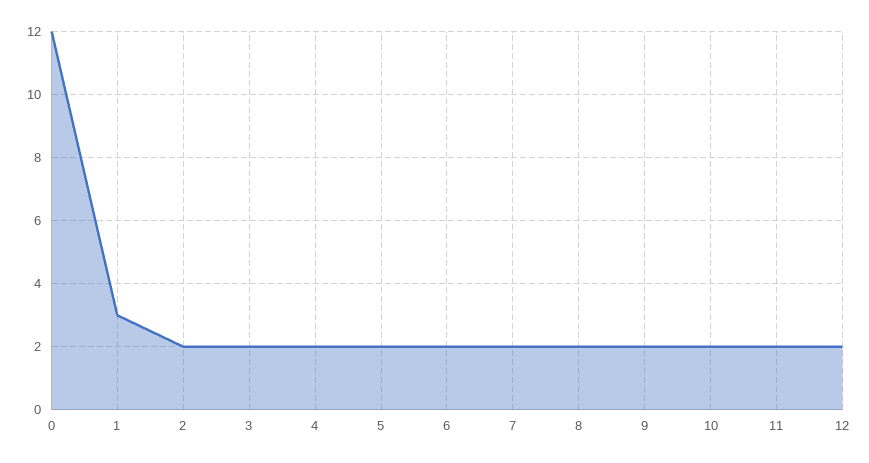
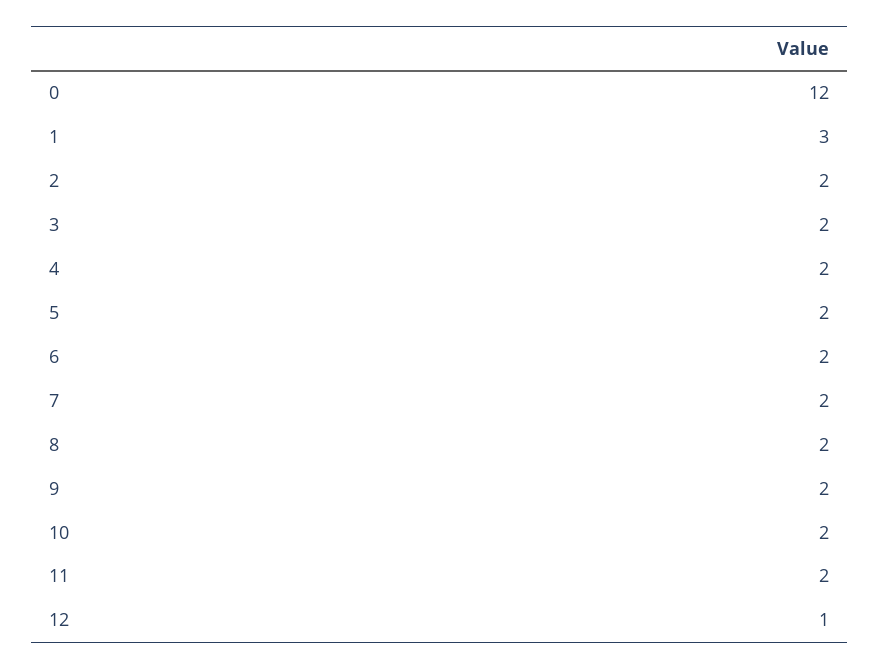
12: 2 -> 1

